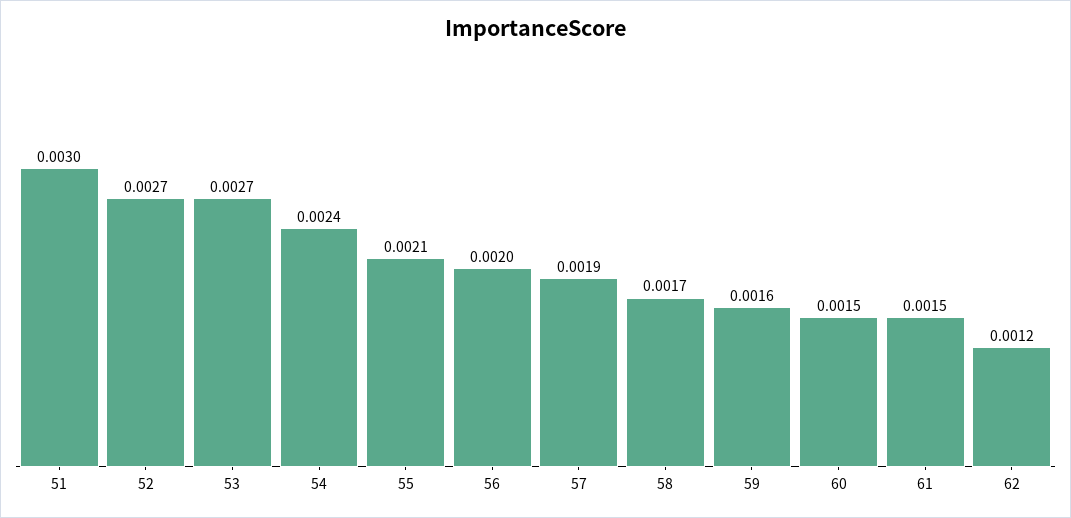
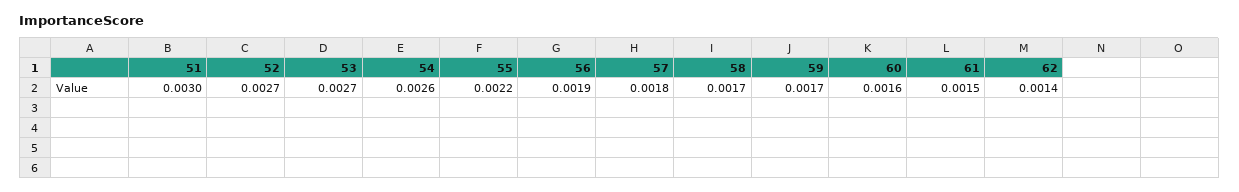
54: 0.0024 -> 0.0026
55: 0.0021 -> 0.0022
56: 0.002 -> 0.0019
57: 0.0019 -> 0.0018
59: 0.0016 -> 0.0017
60: 0.0015 -> 0.0016
62: 0.0012 -> 0.0014

